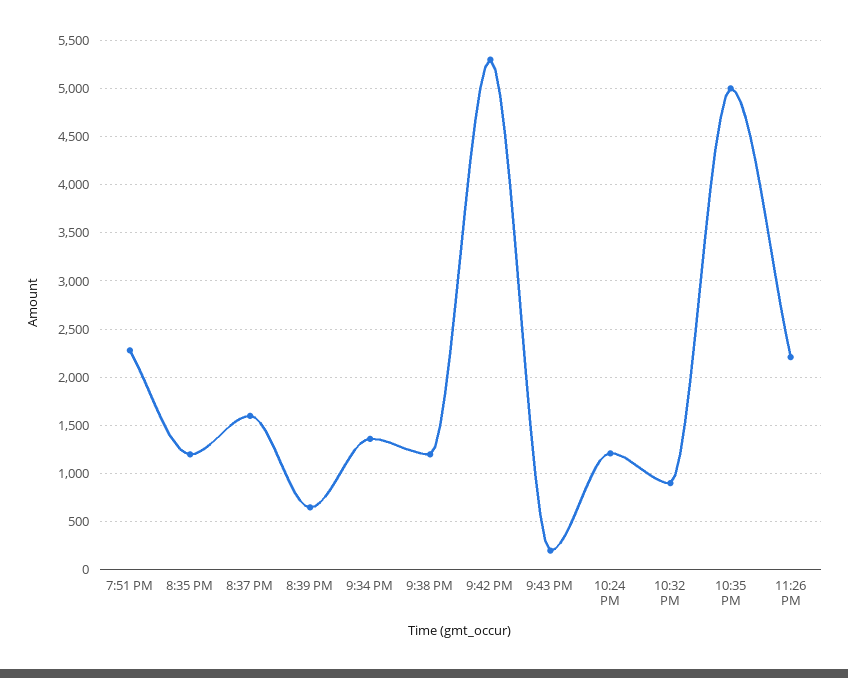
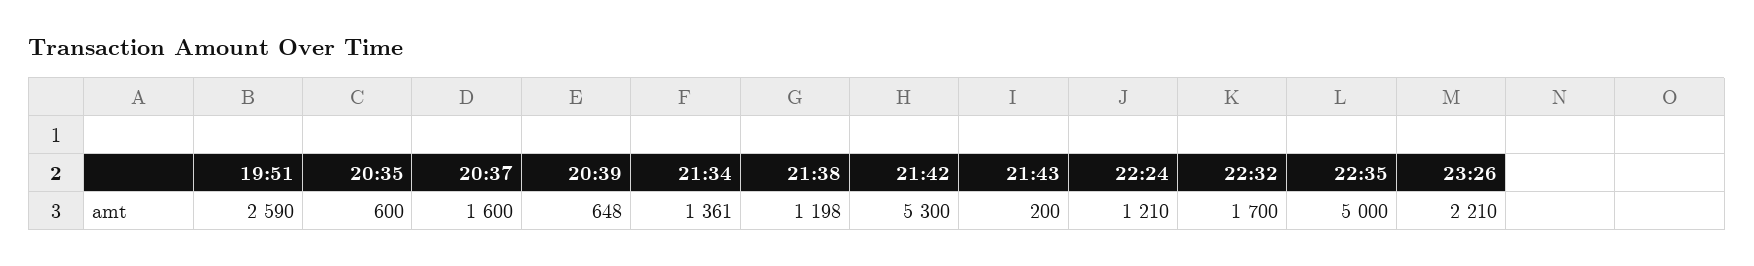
7:51 PM: 2300 -> 2590
8:35 PM: 1200 -> 600
10:32 PM: 900 -> 1700

